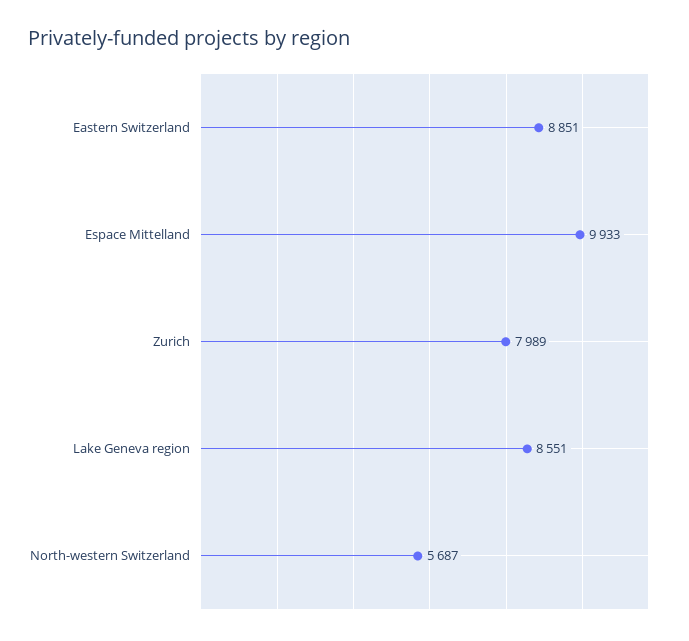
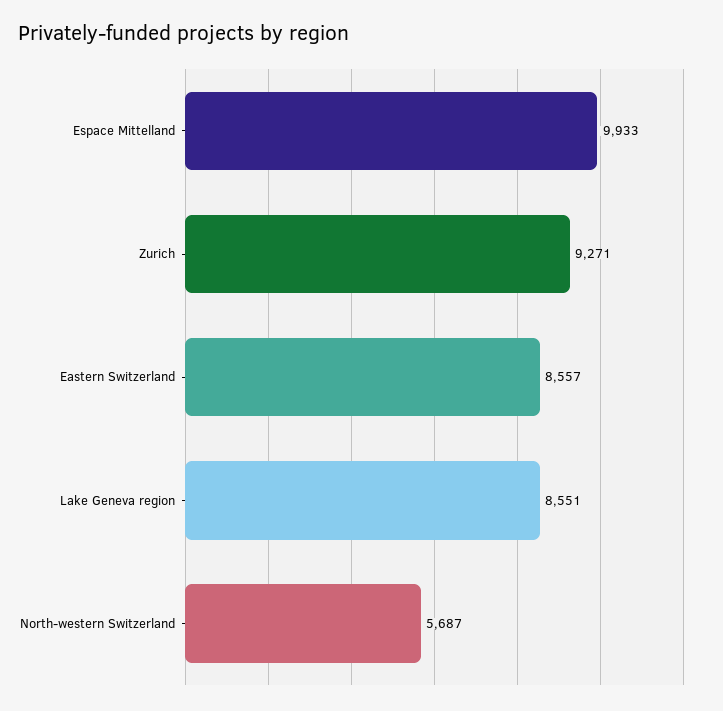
Eastern Switzerland: 8851 -> 8557
Zurich: 7989 -> 9271

